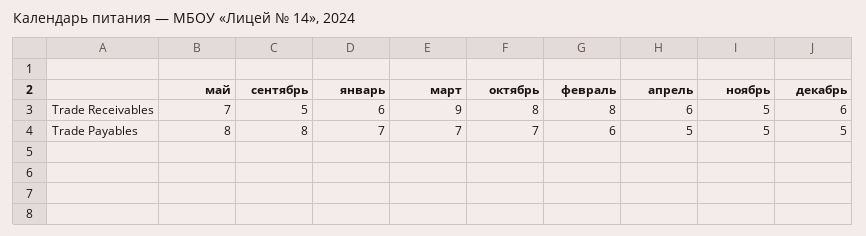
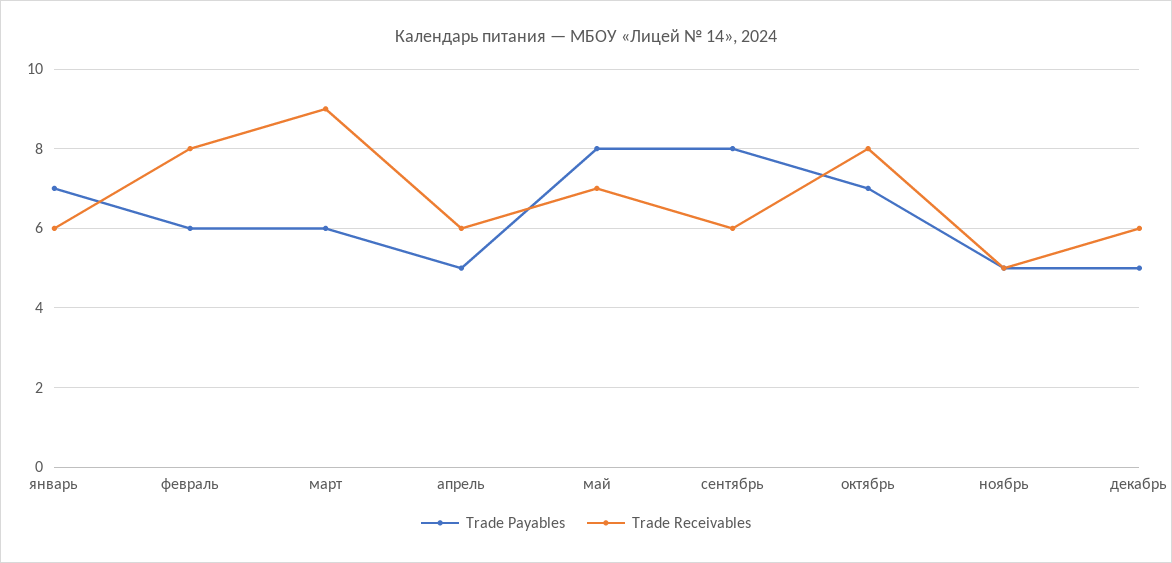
Trade Receivables, сентябрь: 5 -> 6
Trade Payables, март: 7 -> 6

